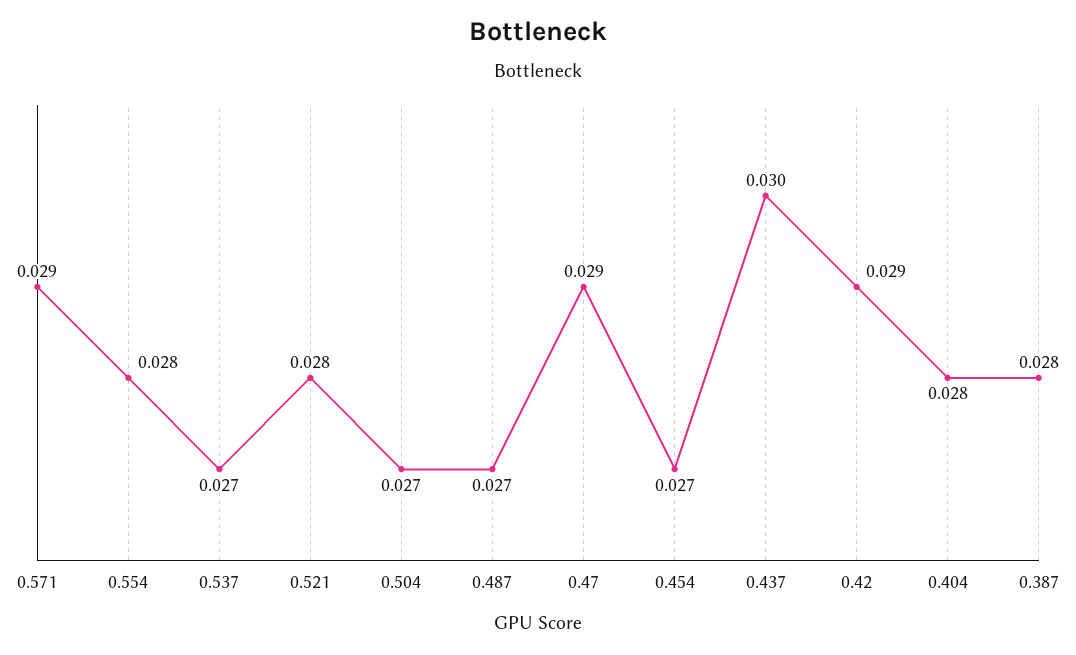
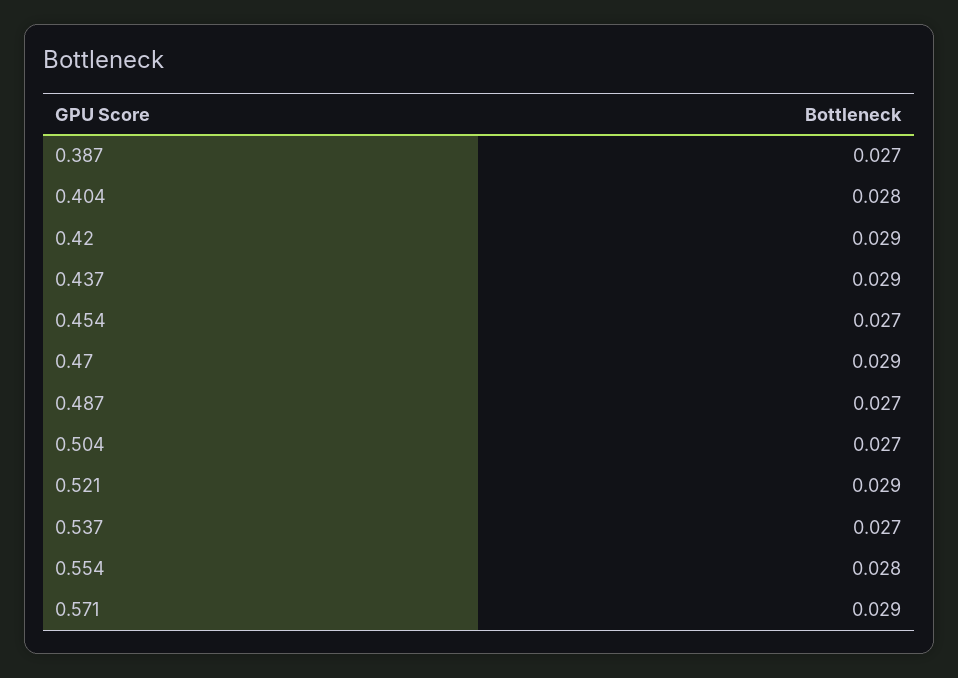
0.521: 0.028 -> 0.029
0.437: 0.03 -> 0.029
0.387: 0.028 -> 0.027

